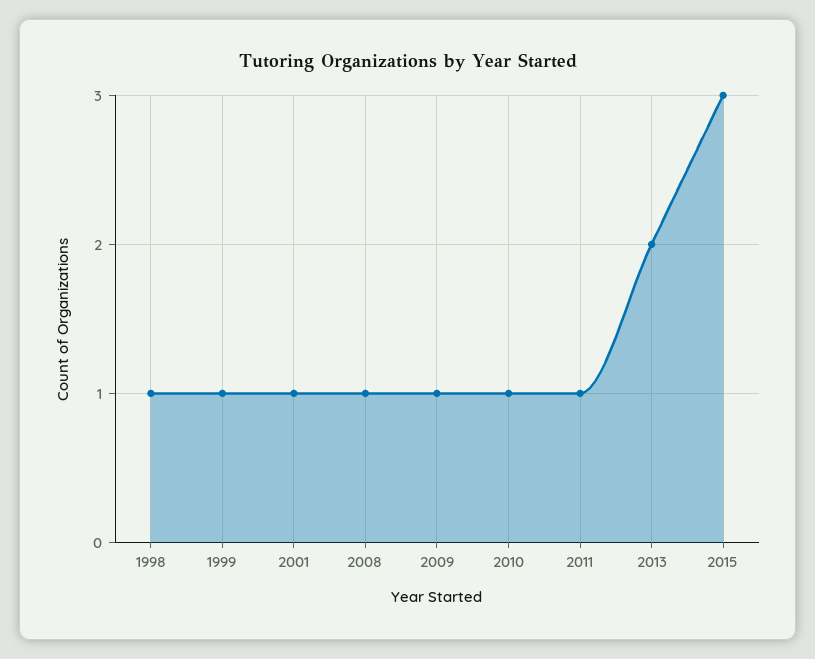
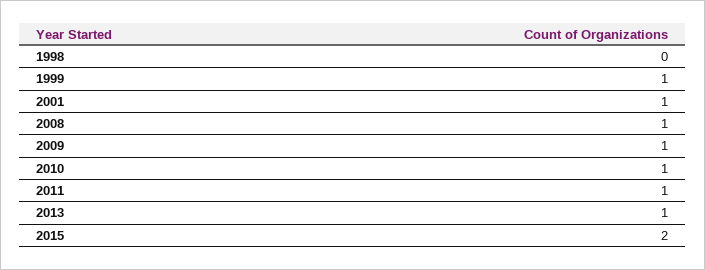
1998: 1 -> 0
2013: 2 -> 1
2015: 3 -> 2

